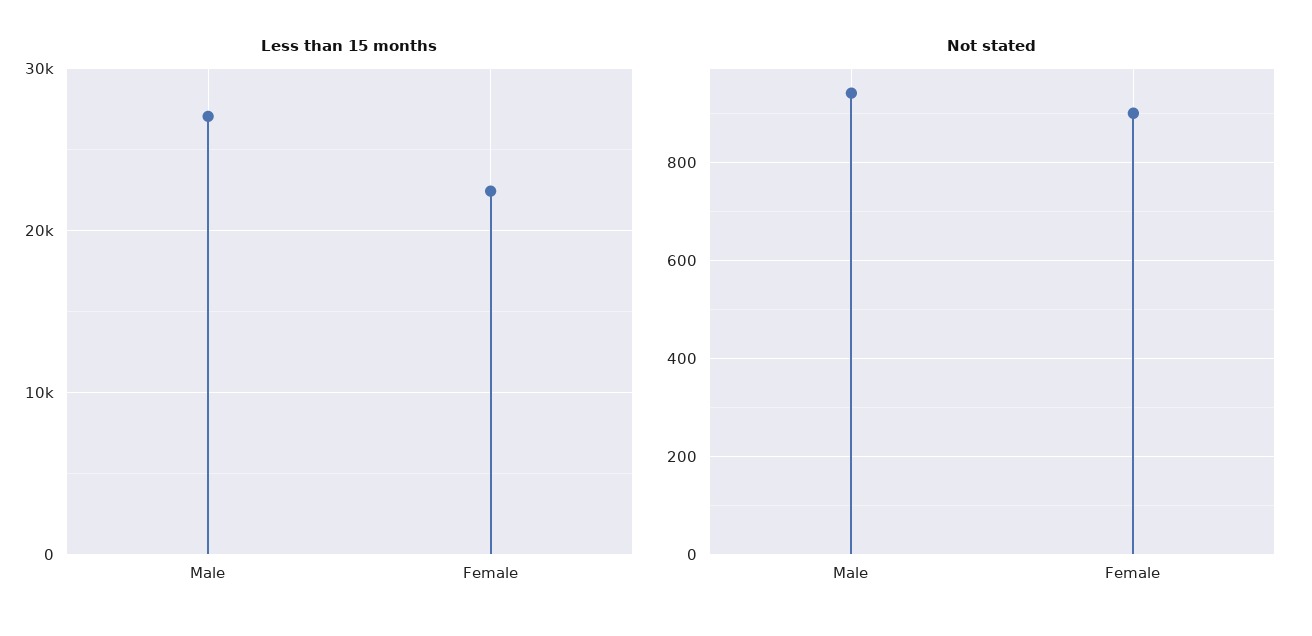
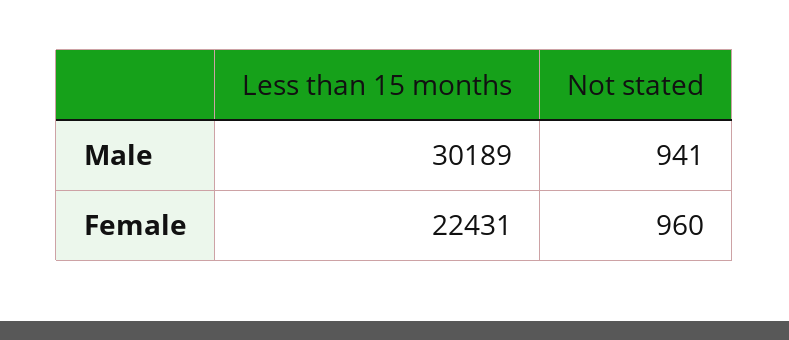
Less than 15 months, Male: 27000 -> 30189
Not stated, Female: 900 -> 960

